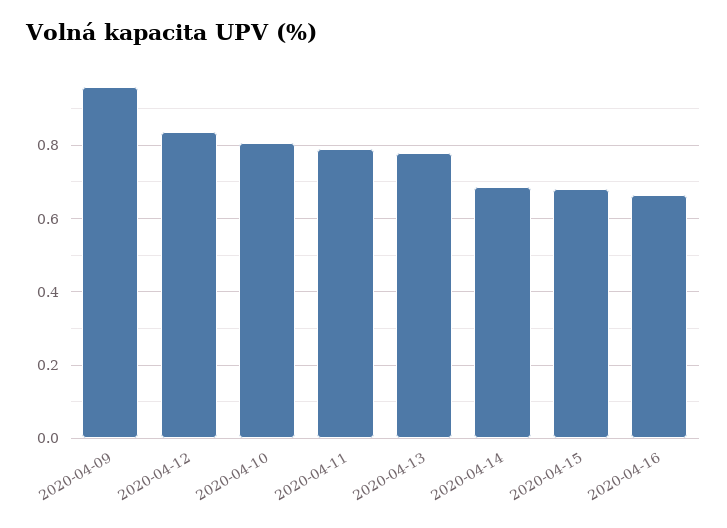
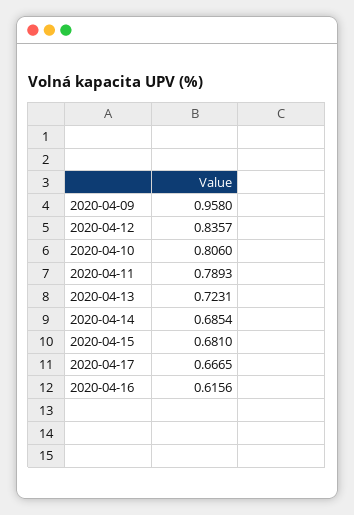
2020-04-13: 0.78 -> 0.7231
2020-04-16: 0.66 -> 0.6156
2020-04-17: none -> 0.6665

